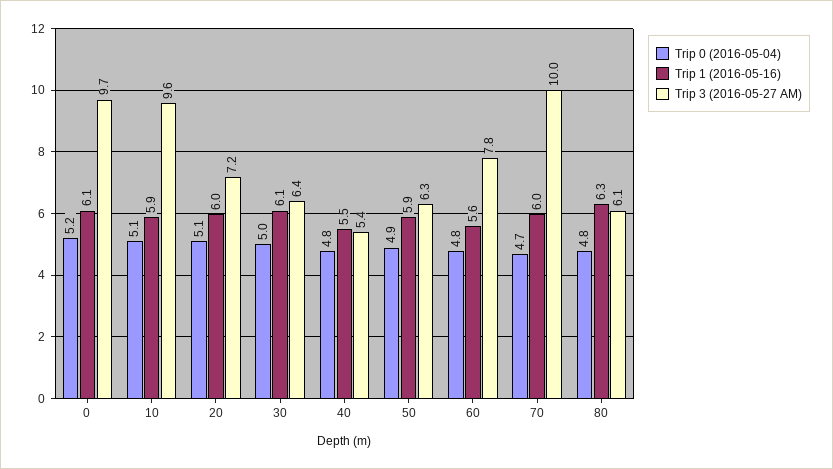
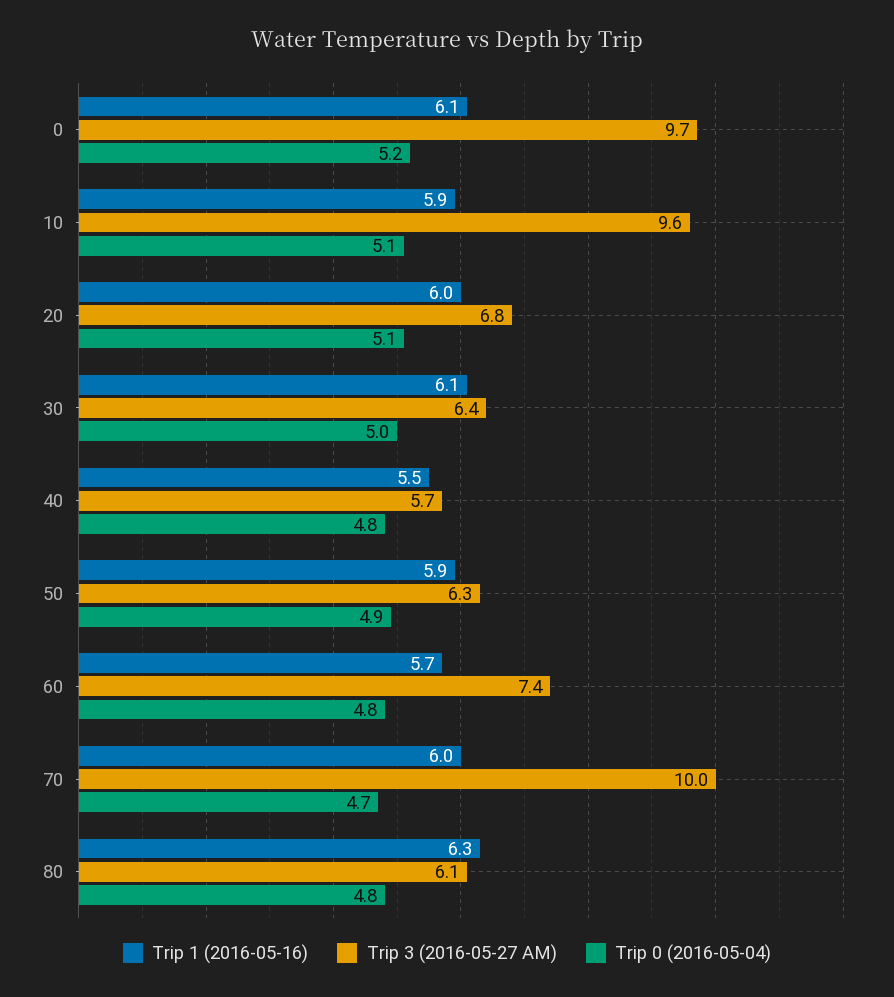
Trip 3 (2016-05-27 AM), 20: 7.2 -> 6.8
Trip 3 (2016-05-27 AM), 40: 5.4 -> 5.7
Trip 1 (2016-05-16), 60: 5.6 -> 5.7
Trip 3 (2016-05-27 AM), 60: 7.8 -> 7.4

